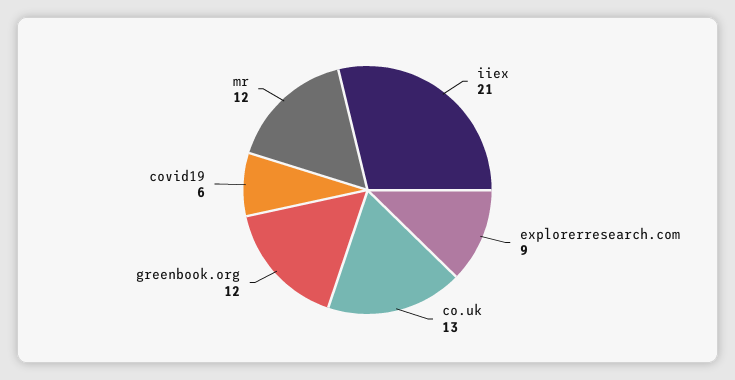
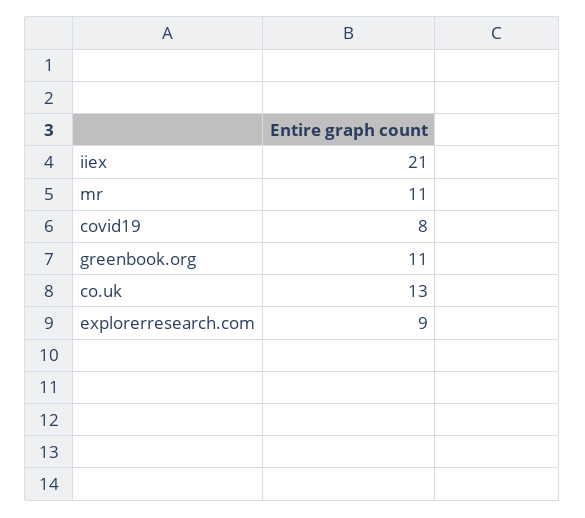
greenbook.org: 12 -> 11
covid19: 6 -> 8
mr: 12 -> 11

